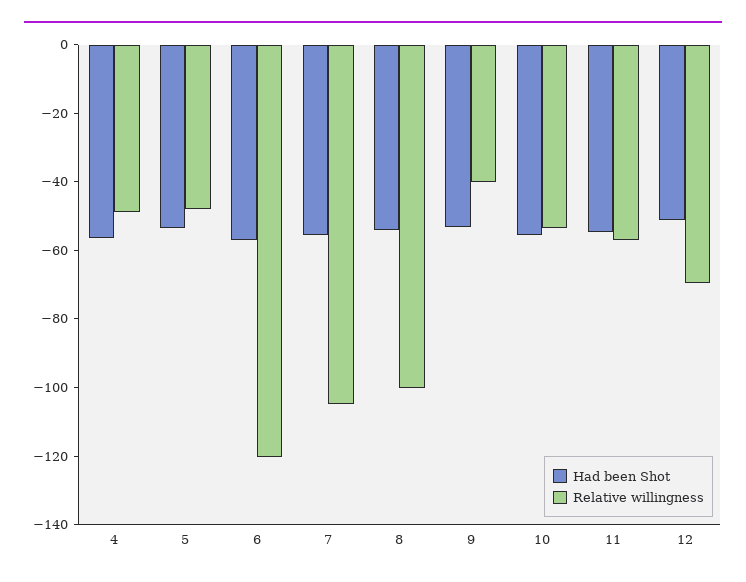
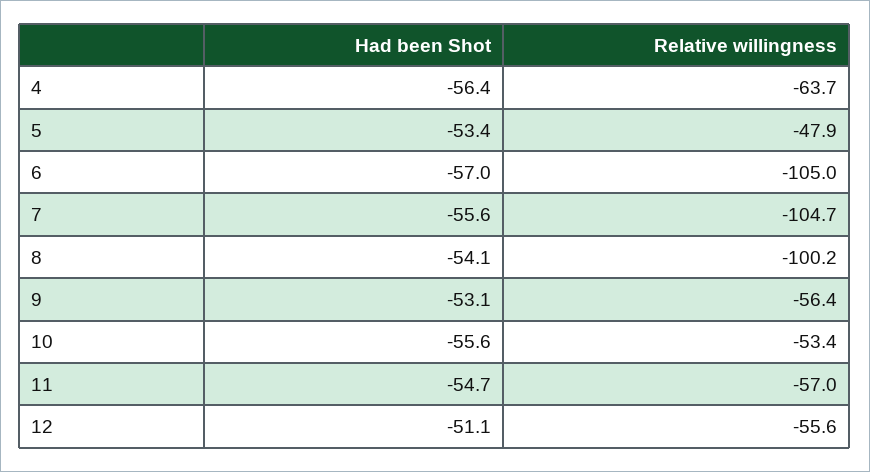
Relative willingness, 4: -50 -> -63.7
Relative willingness, 6: -120 -> -105
Relative willingness, 9: -40 -> -56.4
Relative willingness, 12: -70 -> -55.6

